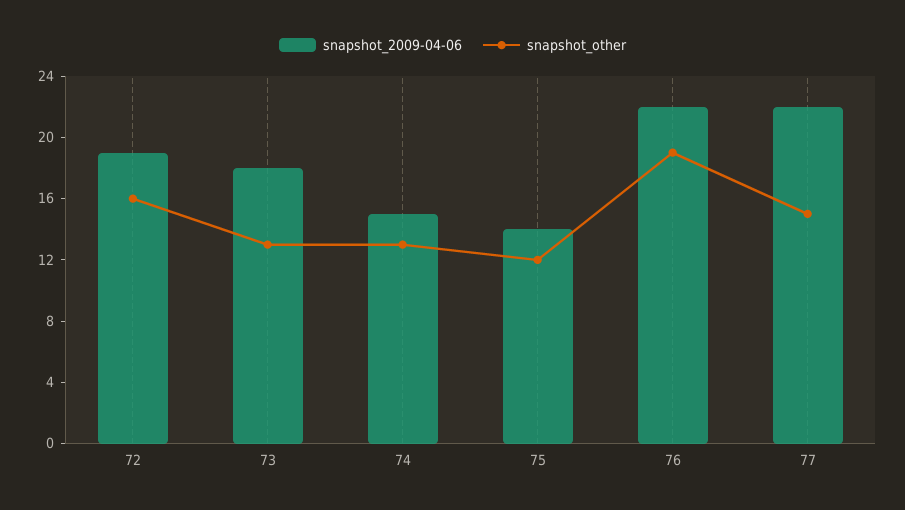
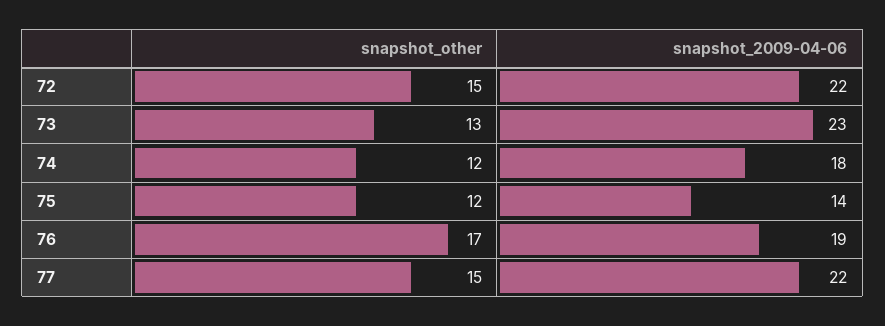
snapshot_2009-04-06, 72: 19 -> 22
snapshot_other, 72: 16 -> 15
snapshot_2009-04-06, 73: 18 -> 23
snapshot_2009-04-06, 74: 15 -> 18
snapshot_other, 74: 13 -> 12
snapshot_2009-04-06, 76: 22 -> 19
snapshot_other, 76: 19 -> 17

